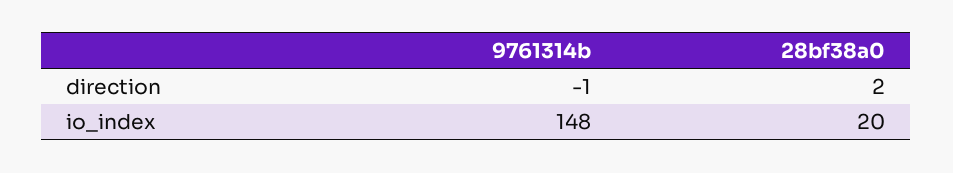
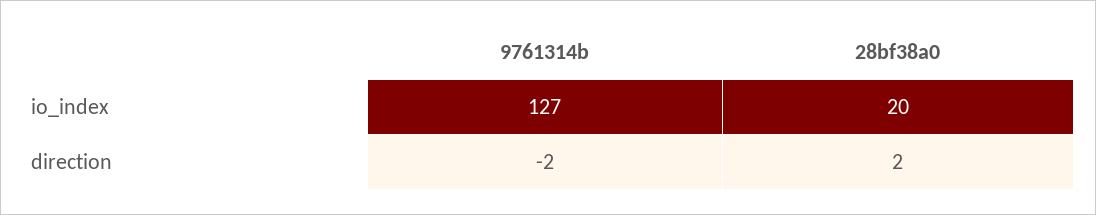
9761314b, direction: -1 -> -2
9761314b, io_index: 148 -> 127

